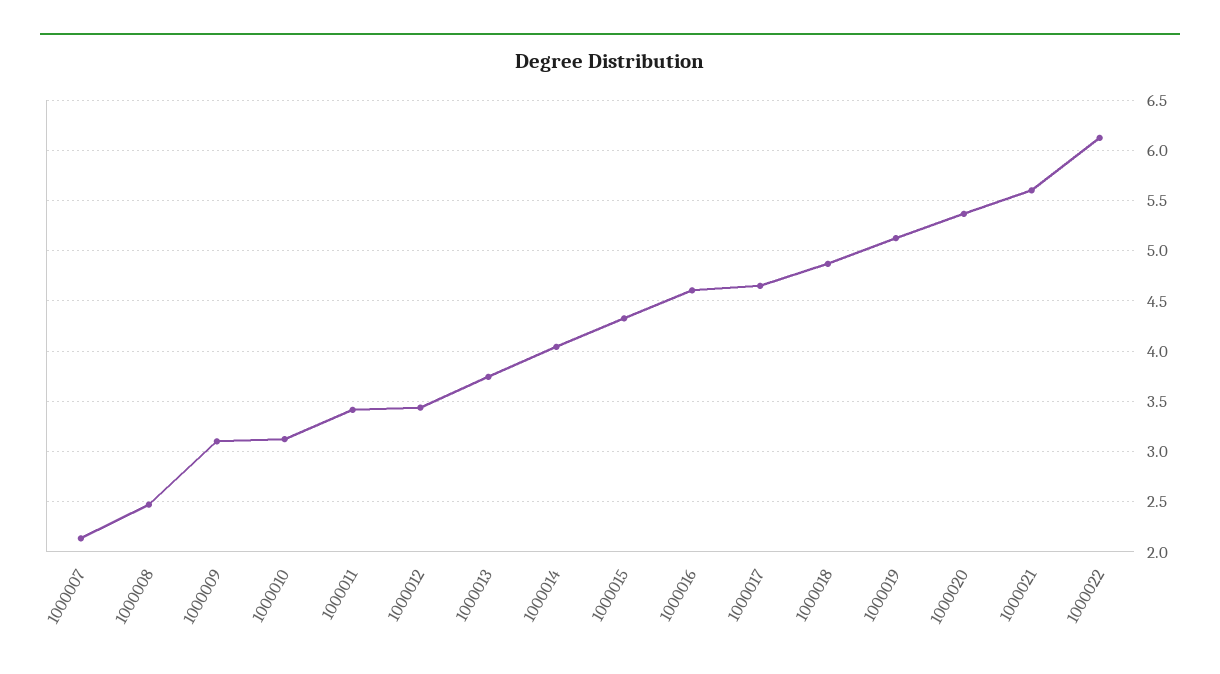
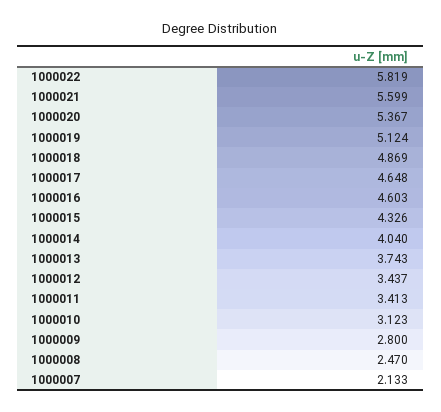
1000009: 3.1 -> 2.8
1000022: 6.1 -> 5.819

